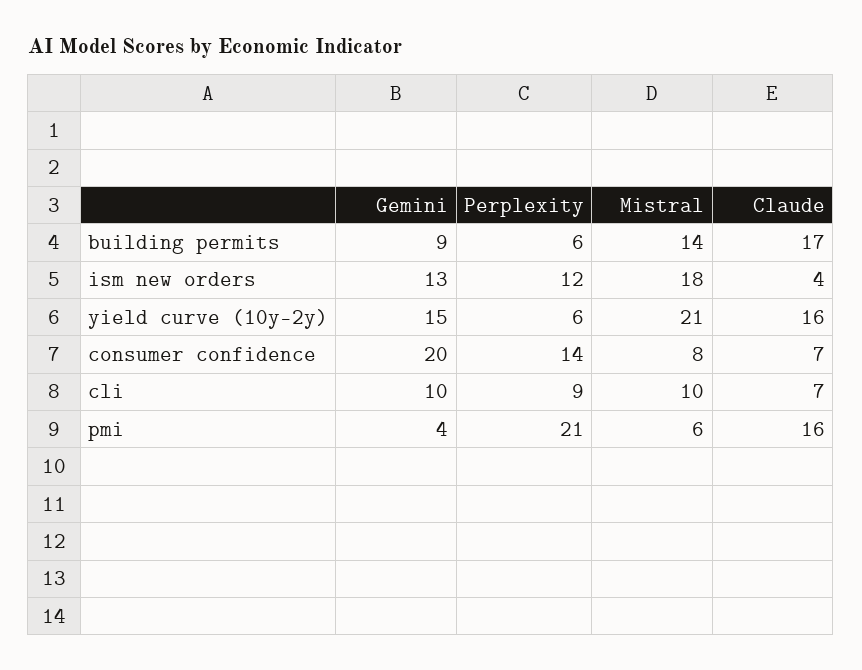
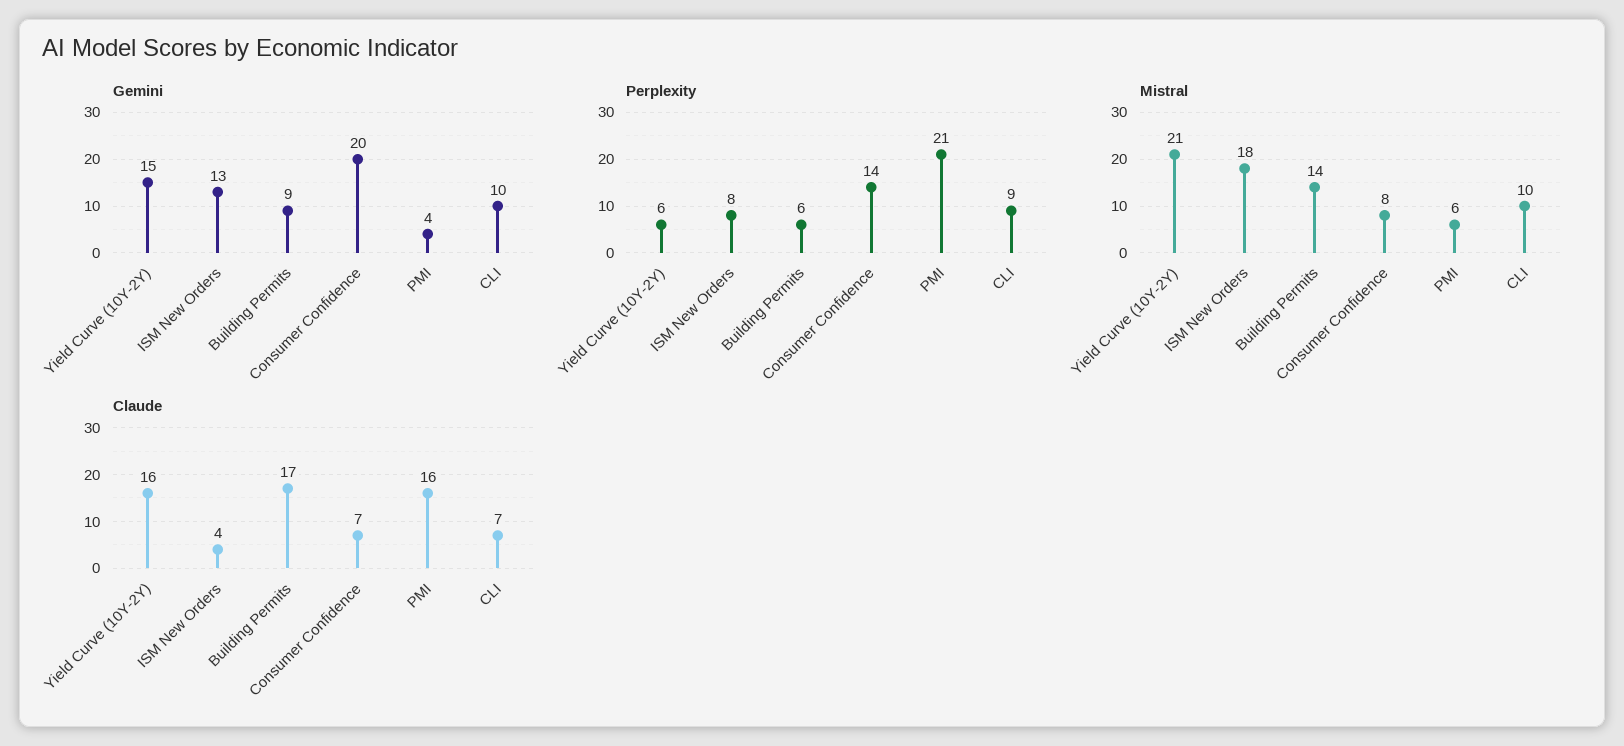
Perplexity, ism new orders: 12 -> 8

